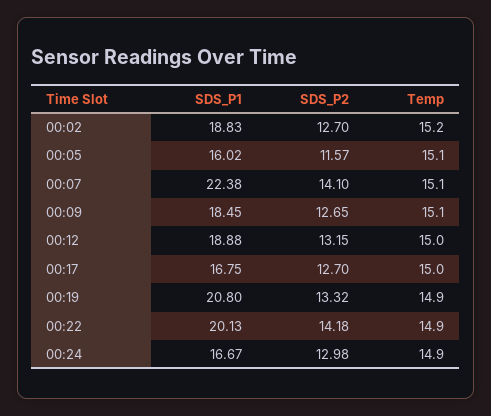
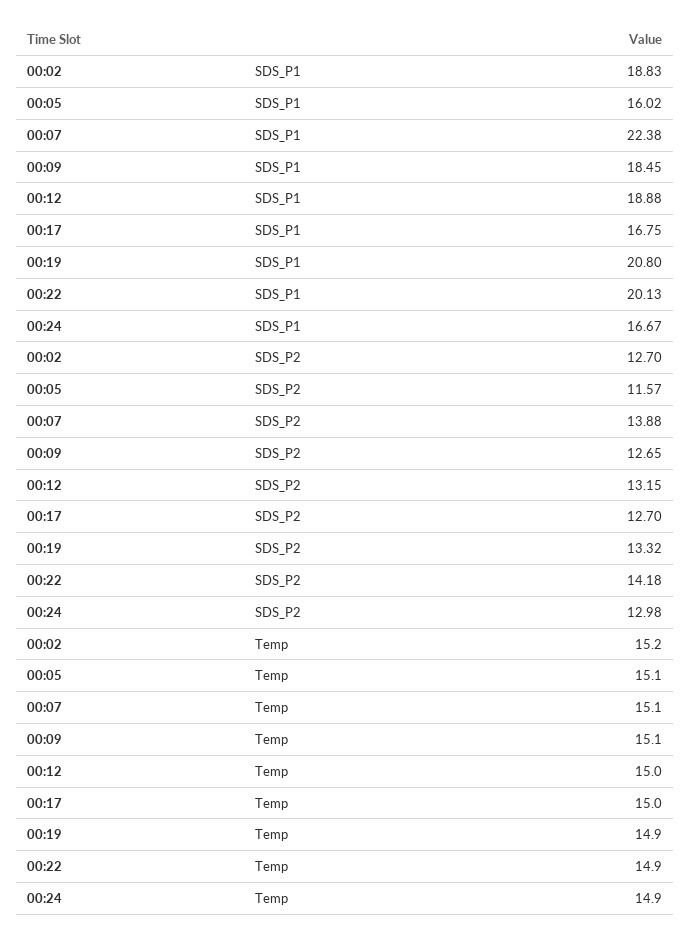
SDS_P2, 00:07: 14.1 -> 13.88

